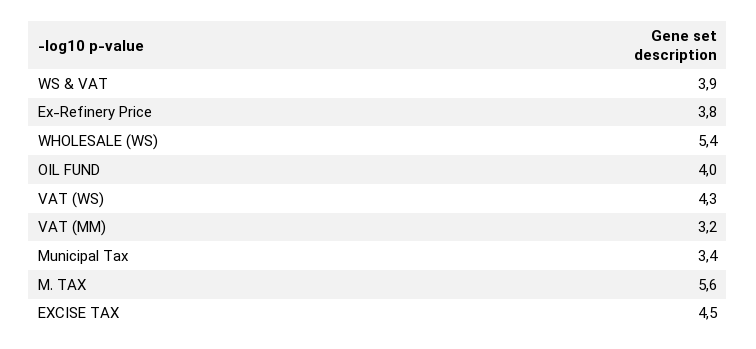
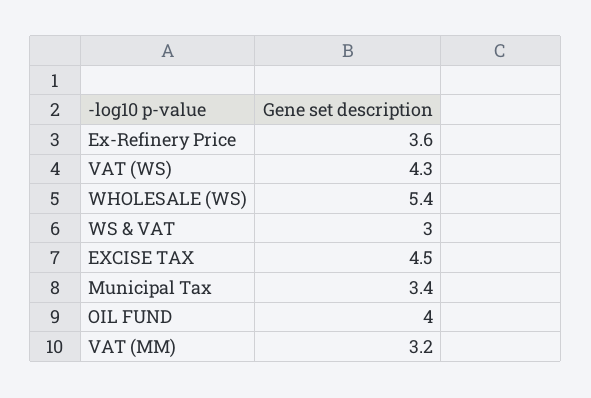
WS & VAT: 3.9 -> 3
Ex-Refinery Price: 3.8 -> 3.6
M. TAX: 5.6 -> none

